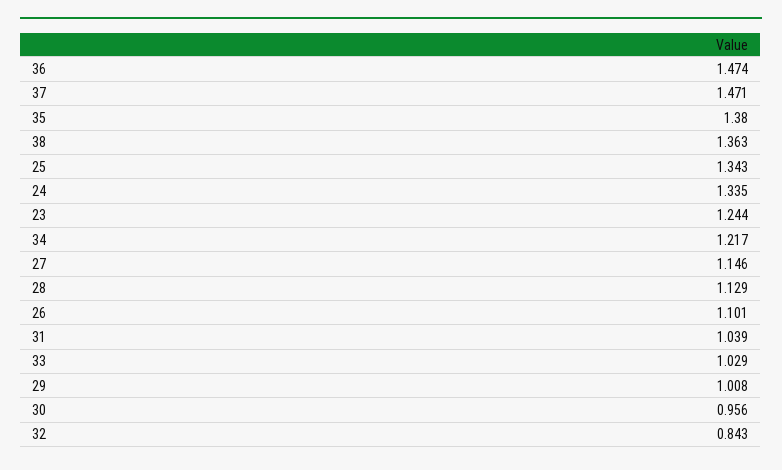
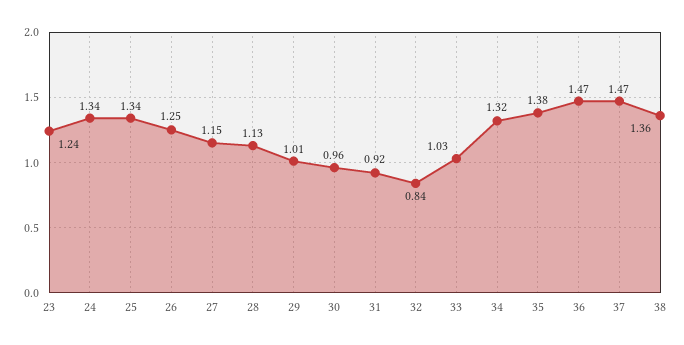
34: 1.217 -> 1.32
26: 1.101 -> 1.25
31: 1.039 -> 0.92

